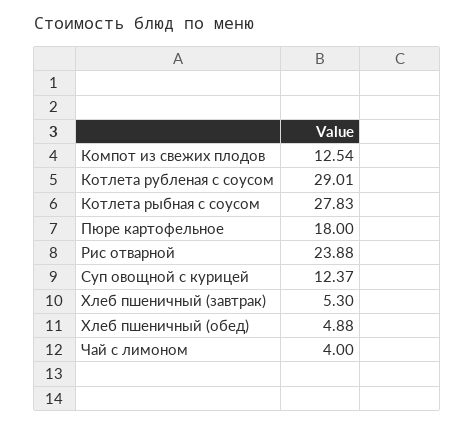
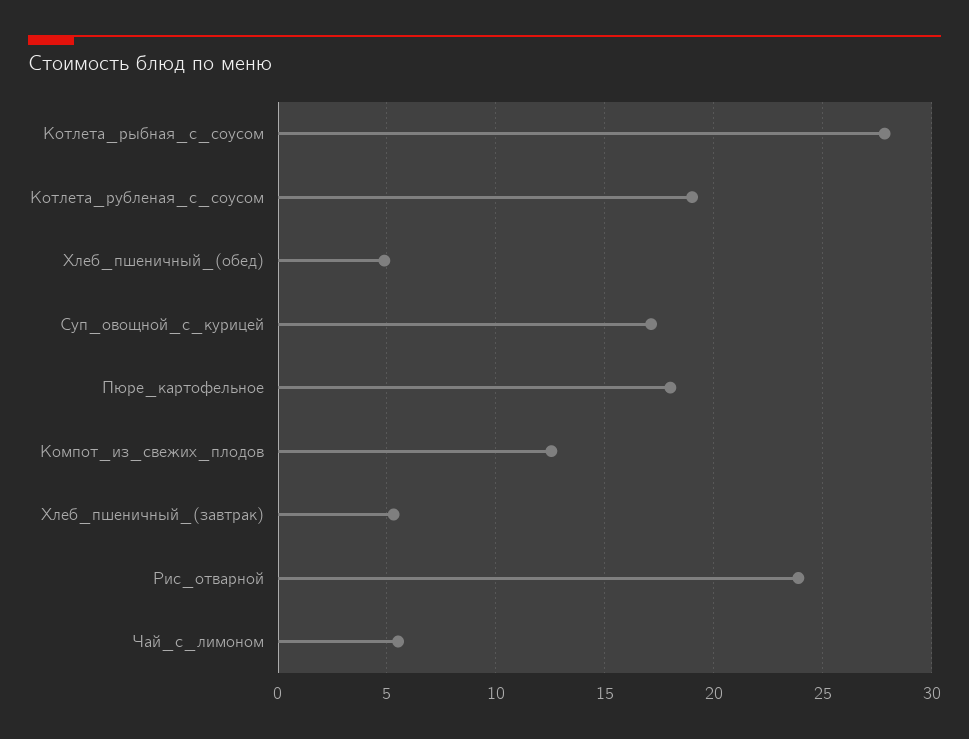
Котлета рубленая с соусом: 29.01 -> 19
Суп овощной с курицей: 12.37 -> 17
Чай с лимоном: 4 -> 5.5

